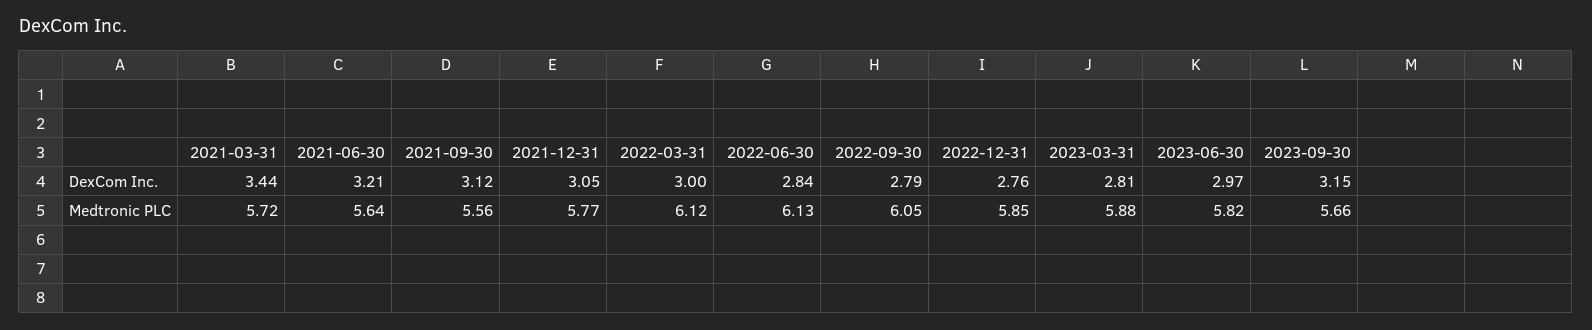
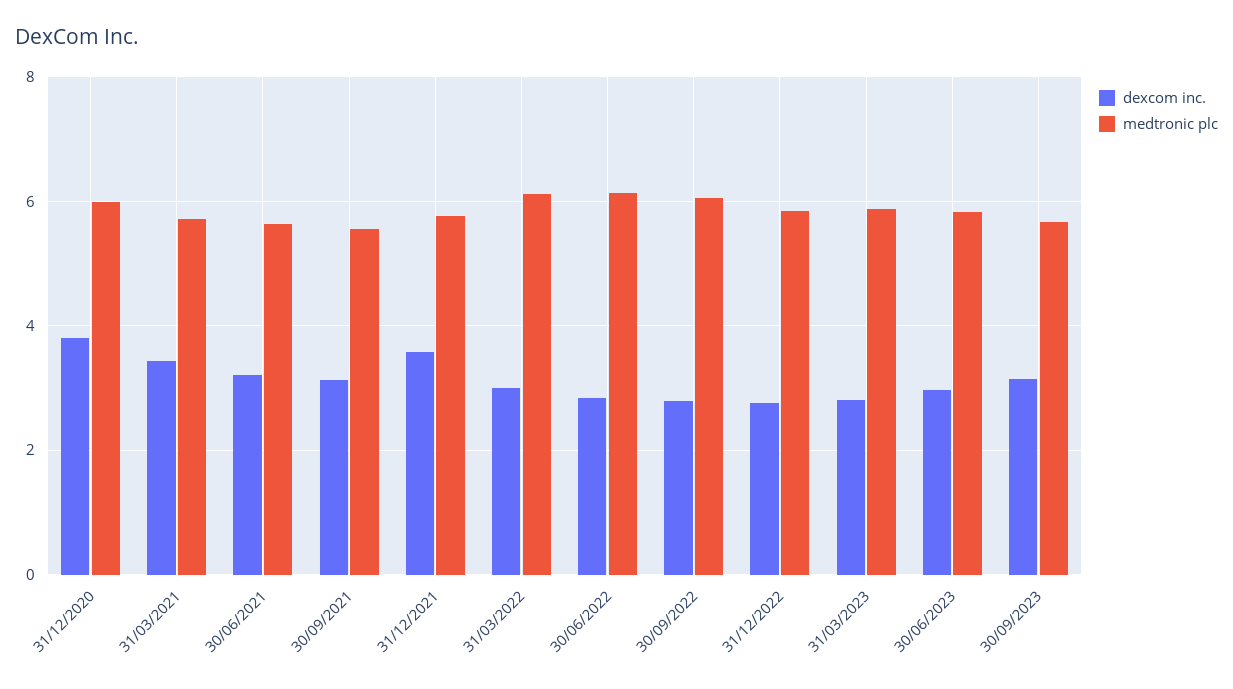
DexCom Inc., 2021-12-31: 3.05 -> 3.6
DexCom Inc., 31/12/2020: none -> 3.8
Medtronic PLC, 31/12/2020: none -> 6

